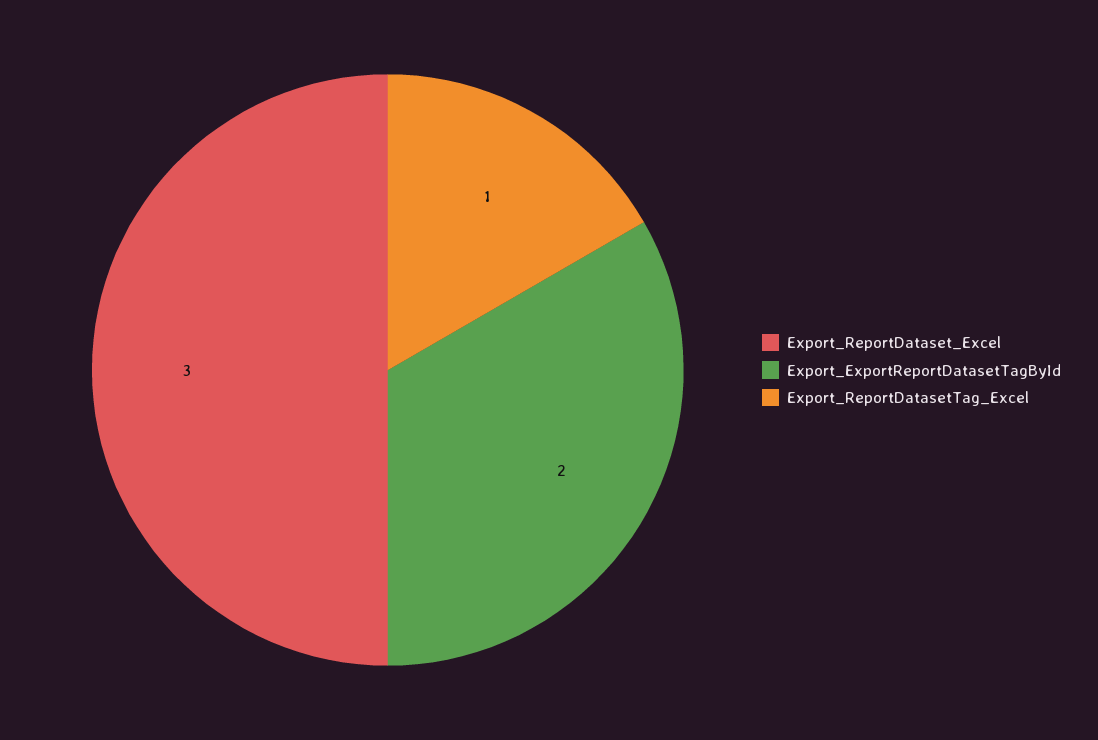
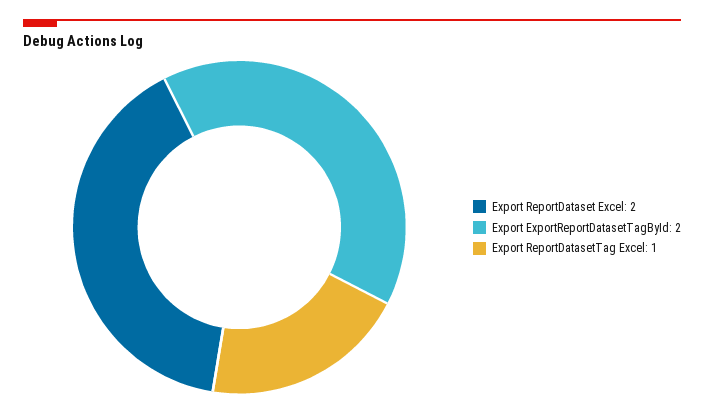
Export_ReportDataset_Excel: 3 -> 2

